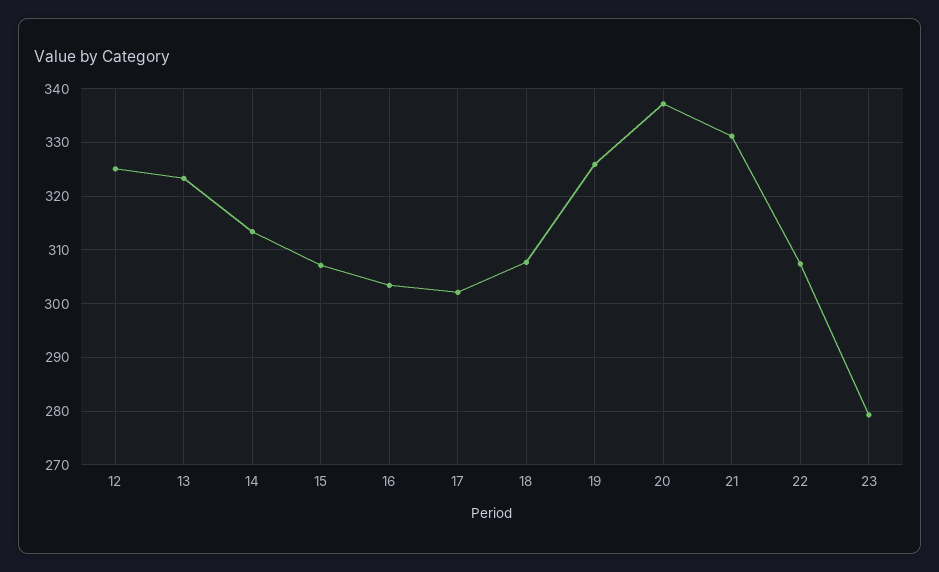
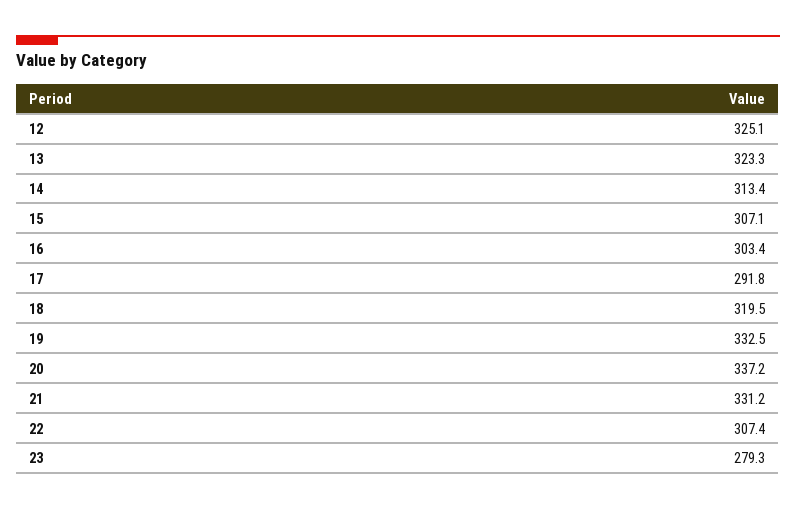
17: 302 -> 291.8
18: 308 -> 319.5
19: 326 -> 332.5

